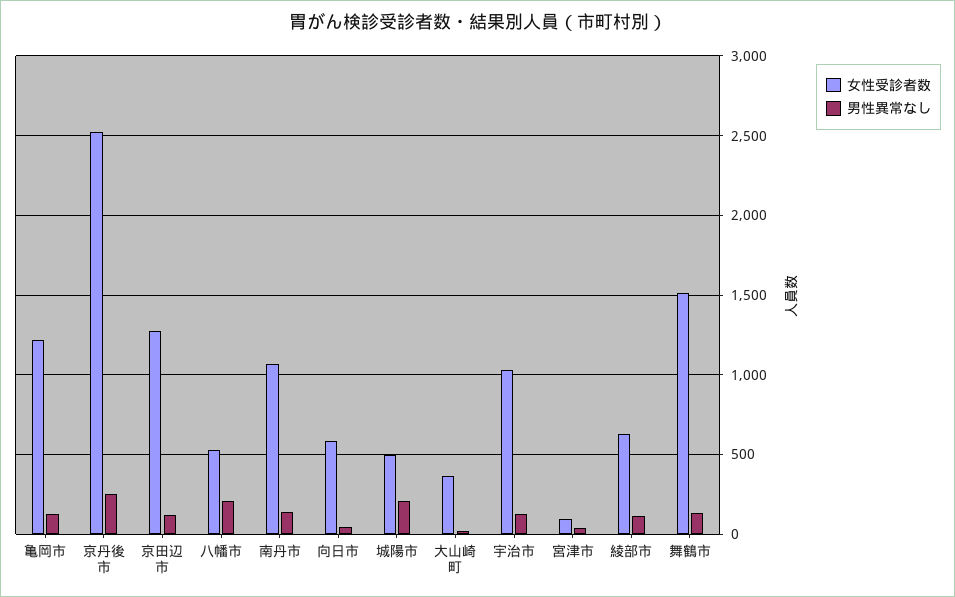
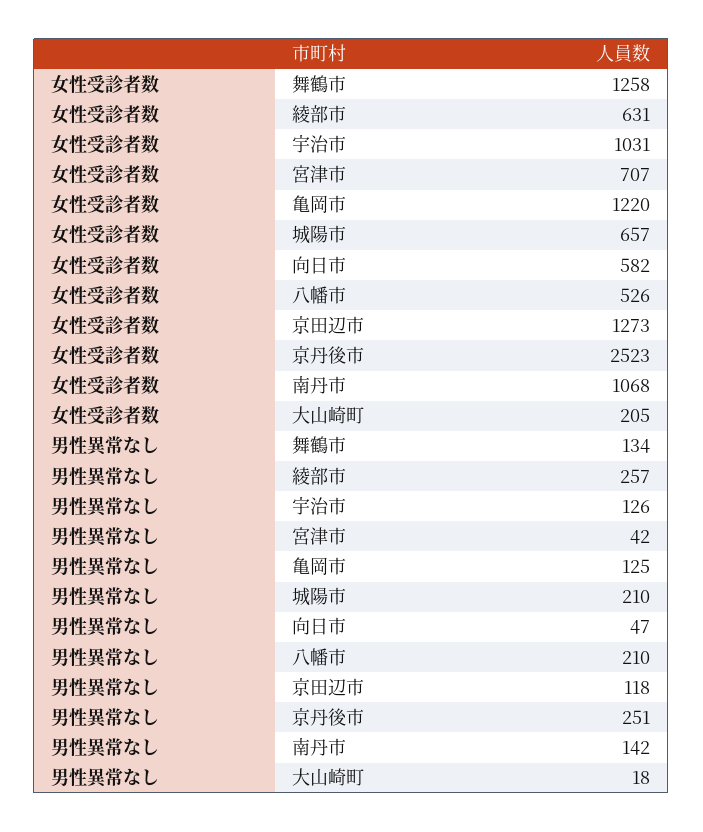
女性受診者数, 城陽市: 500 -> 657
女性受診者数, 大山崎町: 350 -> 205
女性受診者数, 宮津市: 100 -> 707
男性異常なし, 綾部市: 100 -> 257
女性受診者数, 舞鶴市: 1500 -> 1258

